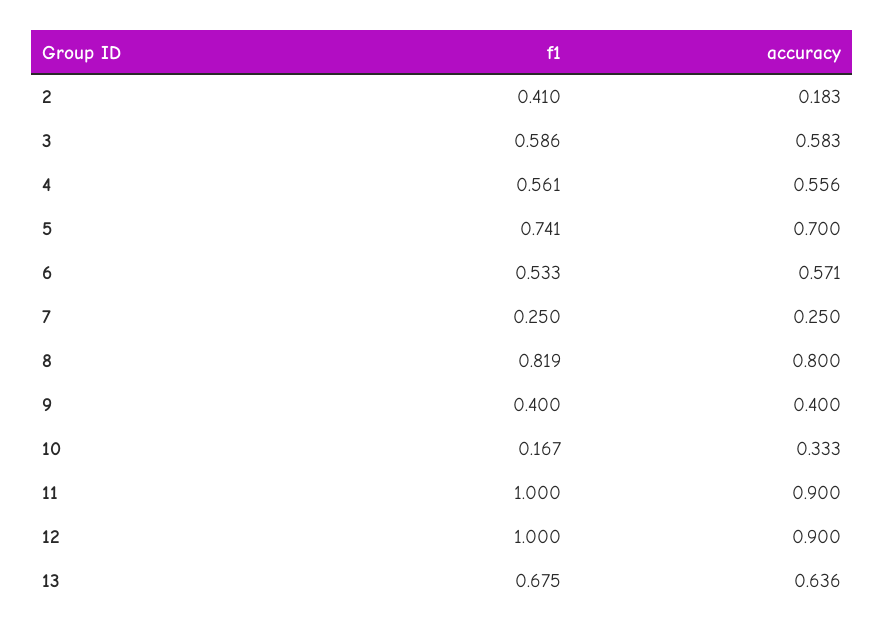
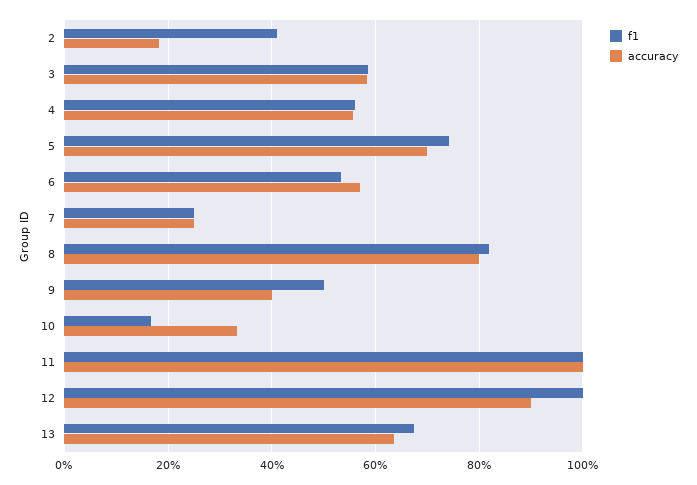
f1, 9: 0.4 -> 0.5
accuracy, 11: 0.9 -> 1

